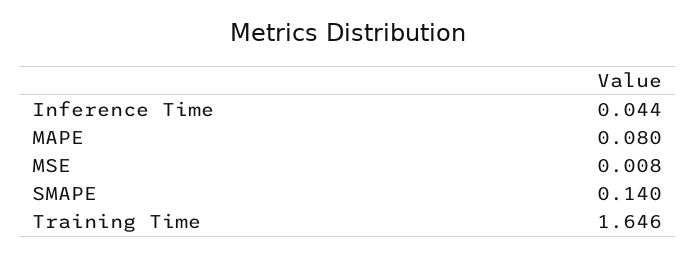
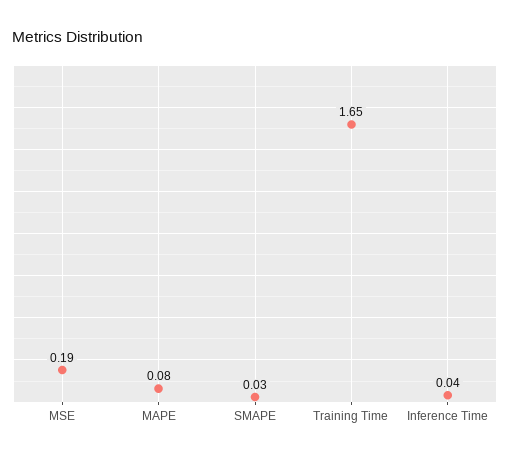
MSE: 0.008 -> 0.19
SMAPE: 0.14 -> 0.03

